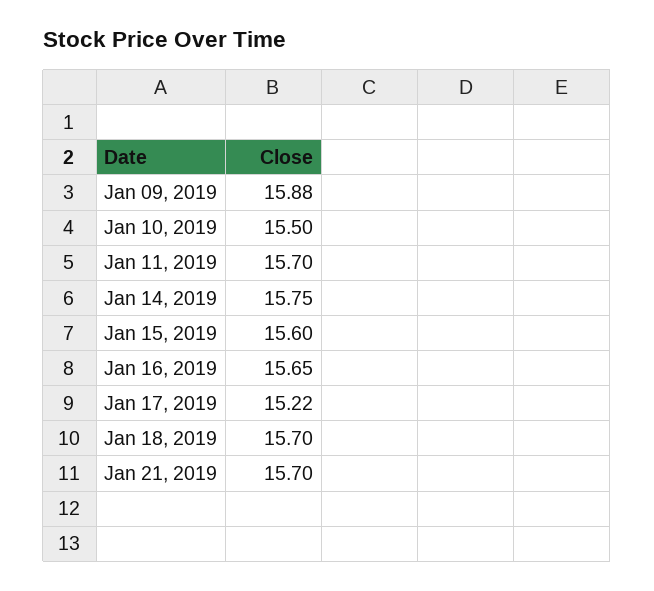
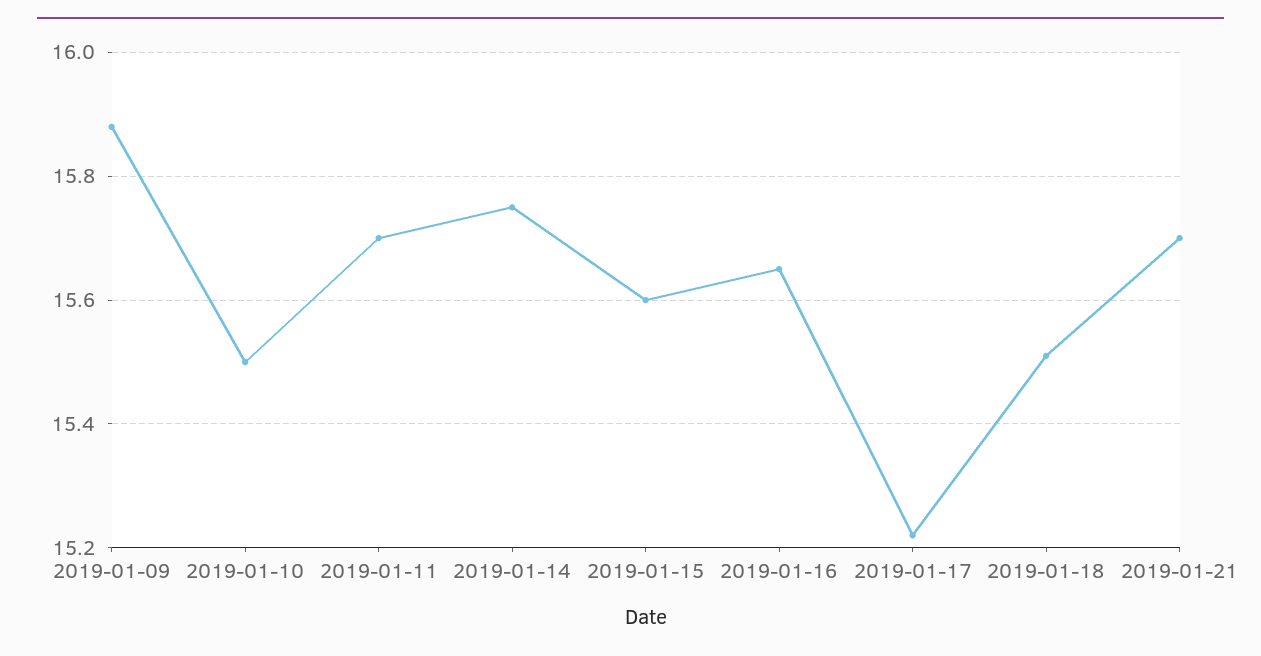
Jan 18, 2019: 15.7 -> 15.5

